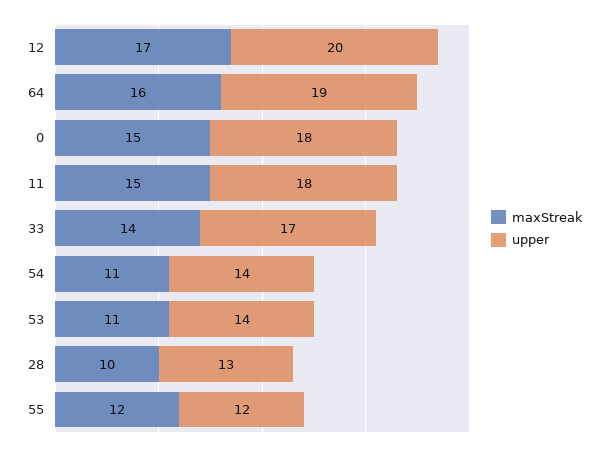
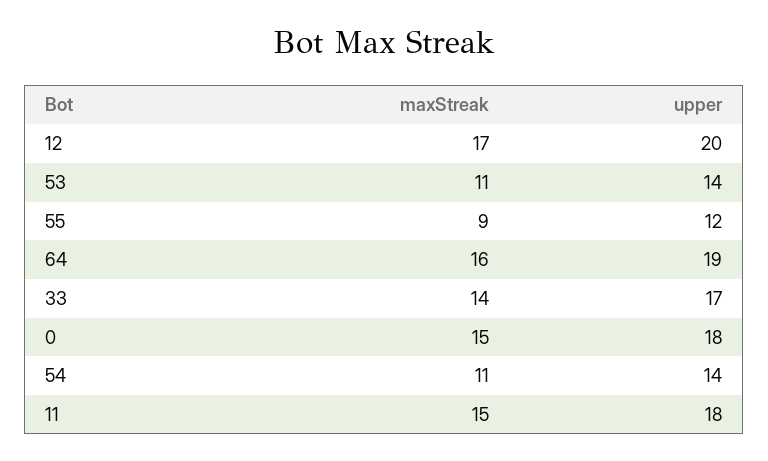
maxStreak, 28: 10 -> none
upper, 28: 13 -> none
maxStreak, 55: 12 -> 9

